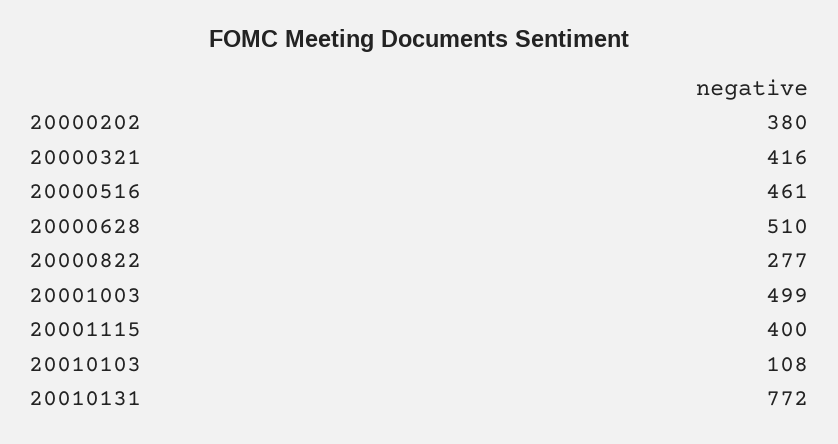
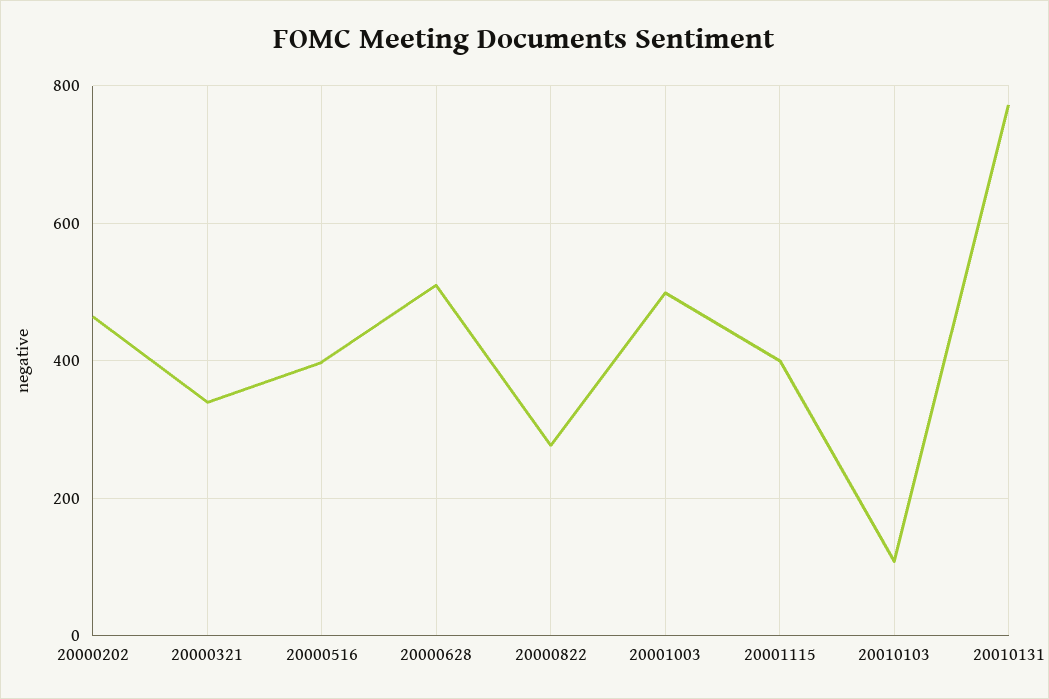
20000202: 380 -> 460
20000321: 416 -> 340
20000516: 461 -> 400

